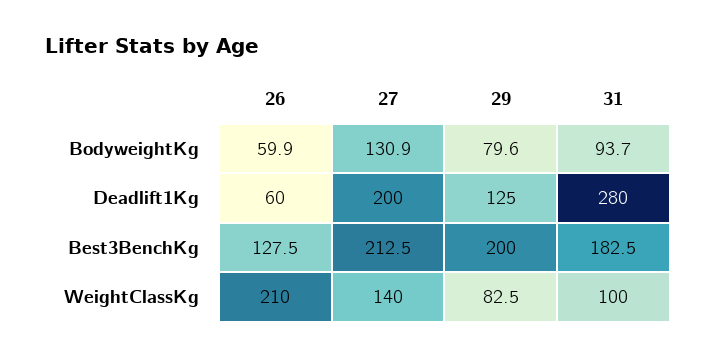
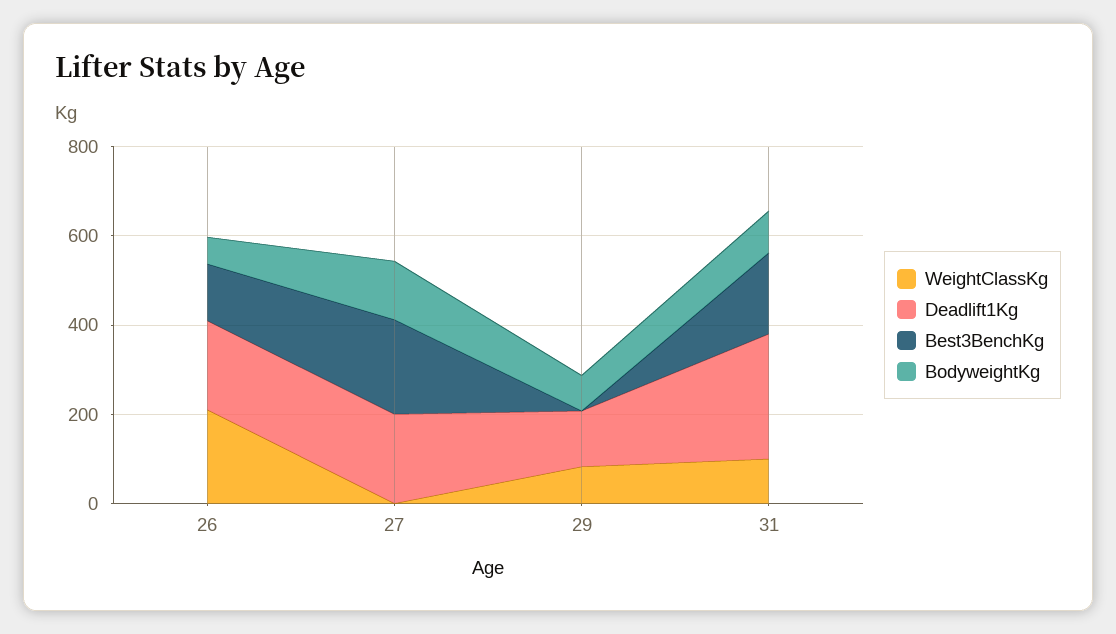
Deadlift1Kg, 26: 60 -> 200
Best3BenchKg, 29: 200 -> 0
WeightClassKg, 27: 140 -> 0

